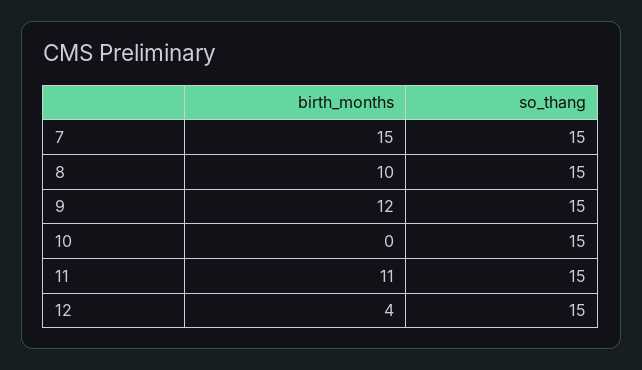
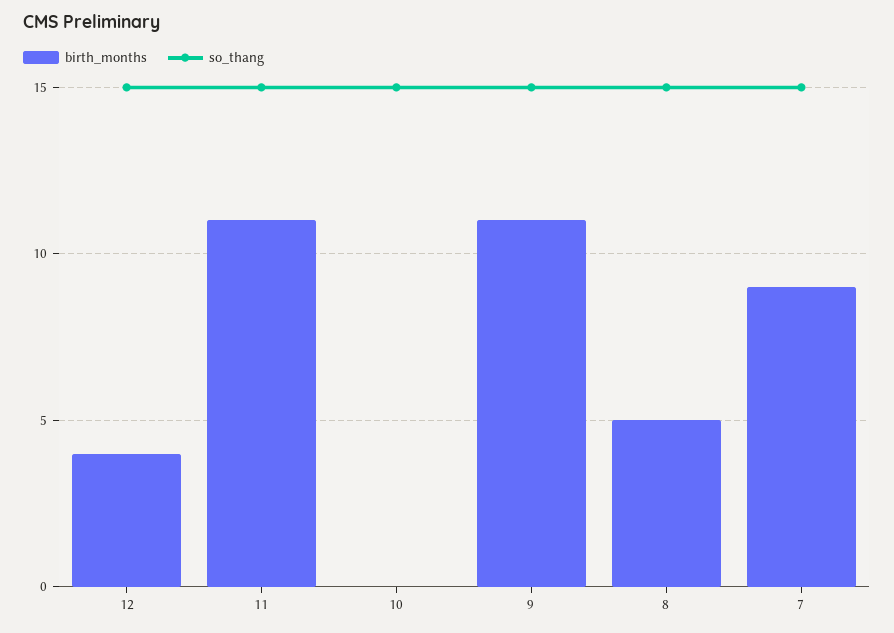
birth_months, 7: 15 -> 9
birth_months, 8: 10 -> 5
birth_months, 9: 12 -> 11

